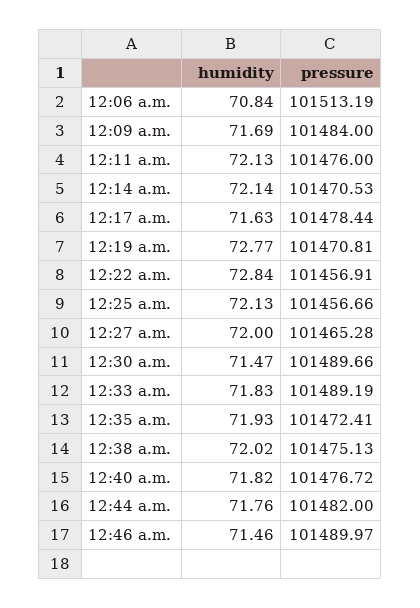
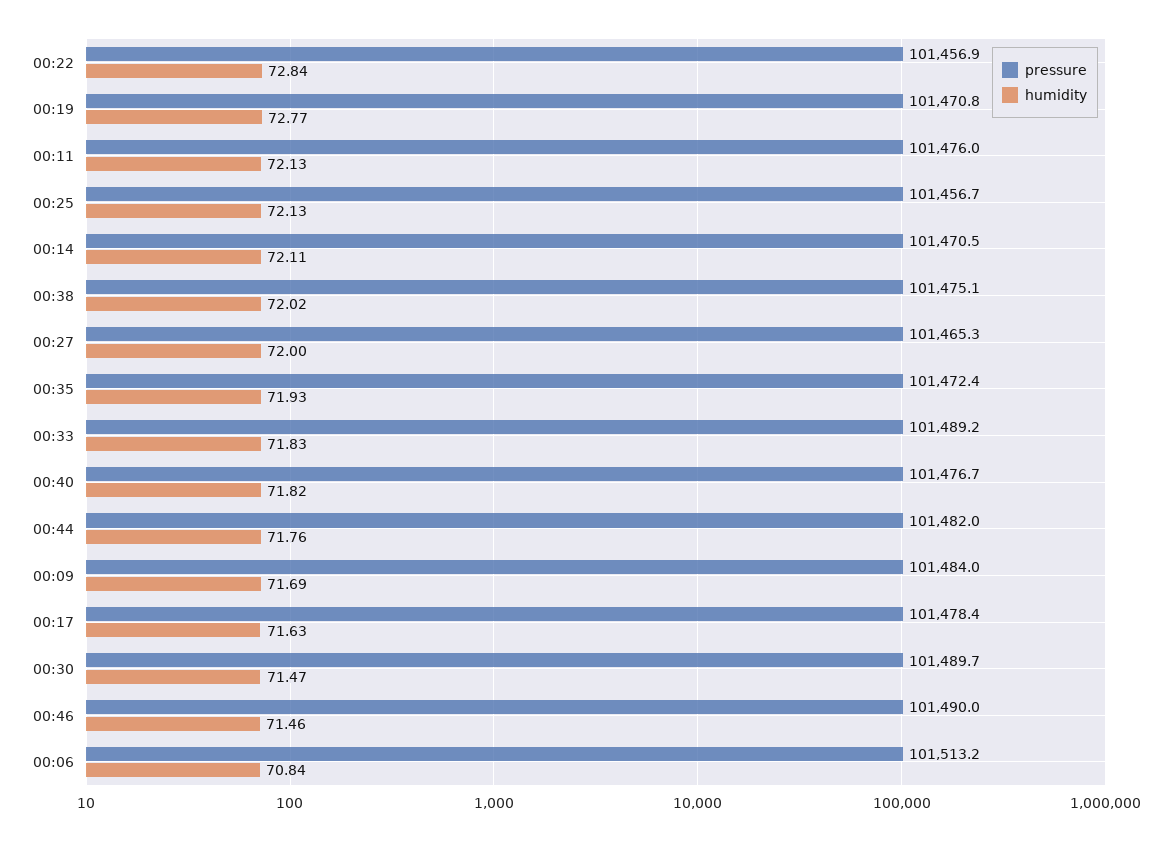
humidity, 12:14 a.m.: 72.14 -> 72.11

